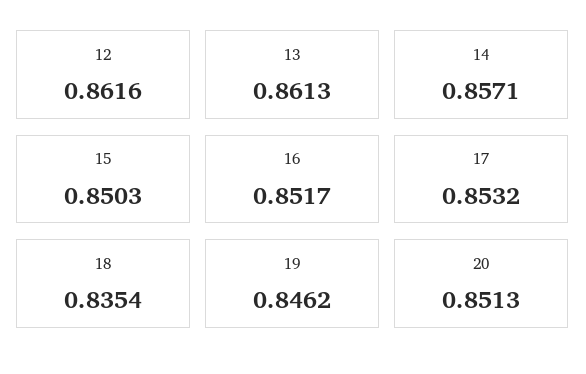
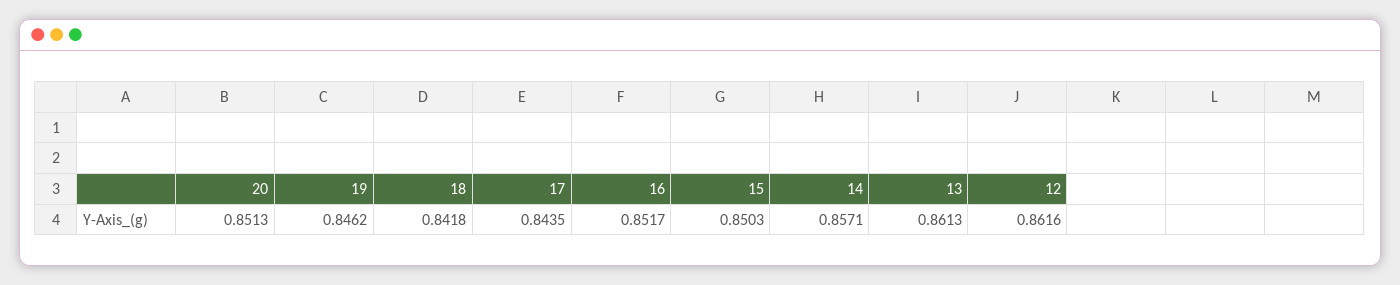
17: 0.8532 -> 0.8435
18: 0.8354 -> 0.8418

